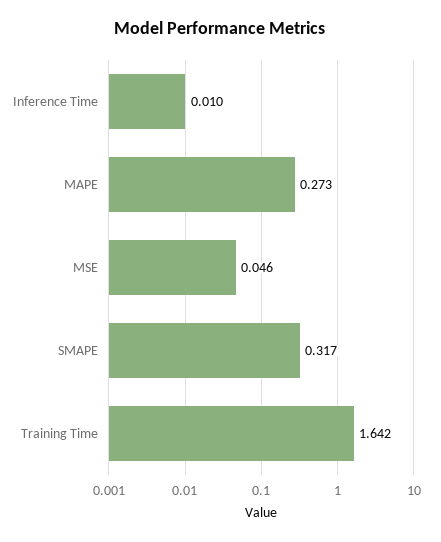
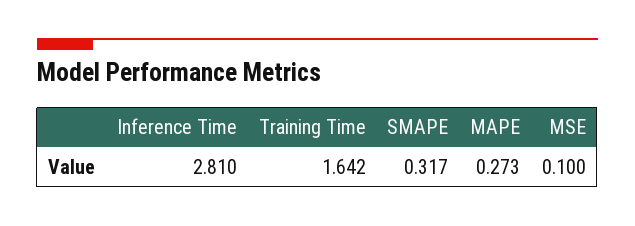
Inference Time: 0.01 -> 2.81
MSE: 0.046 -> 0.1

